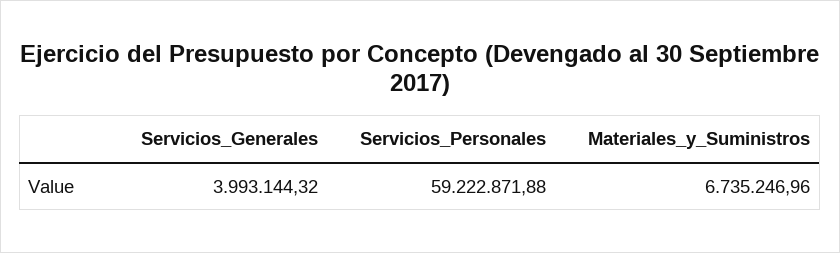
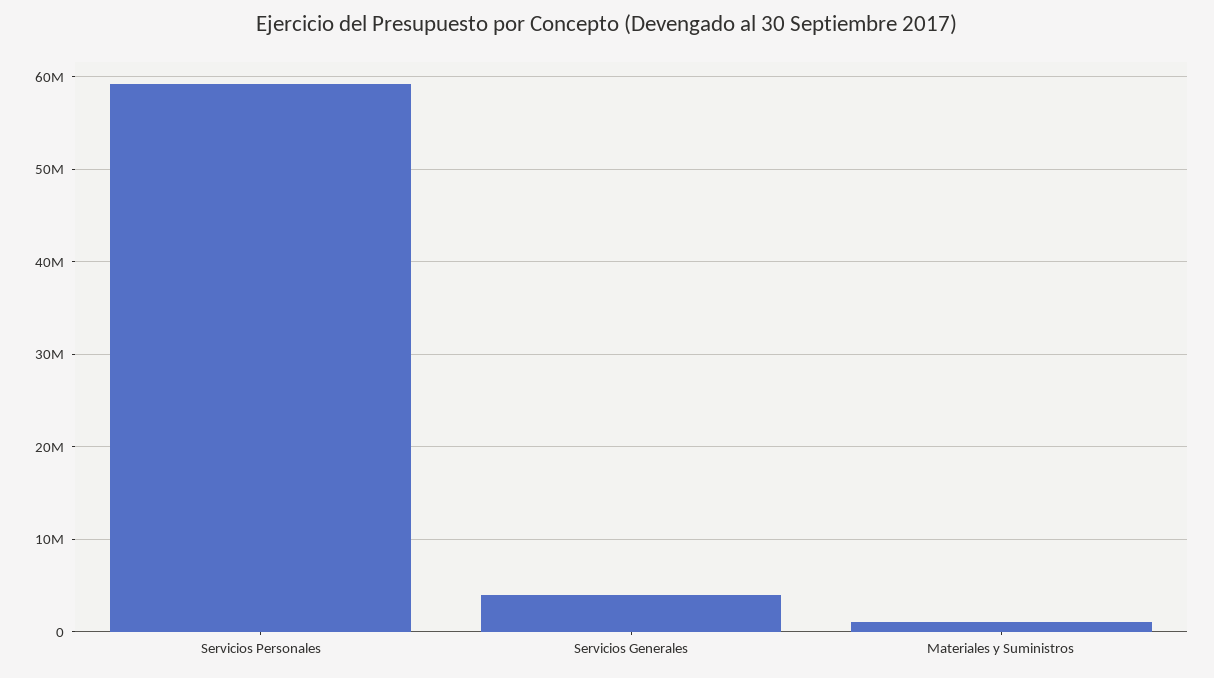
Materiales_y_Suministros: 6735246.96 -> 1000000

